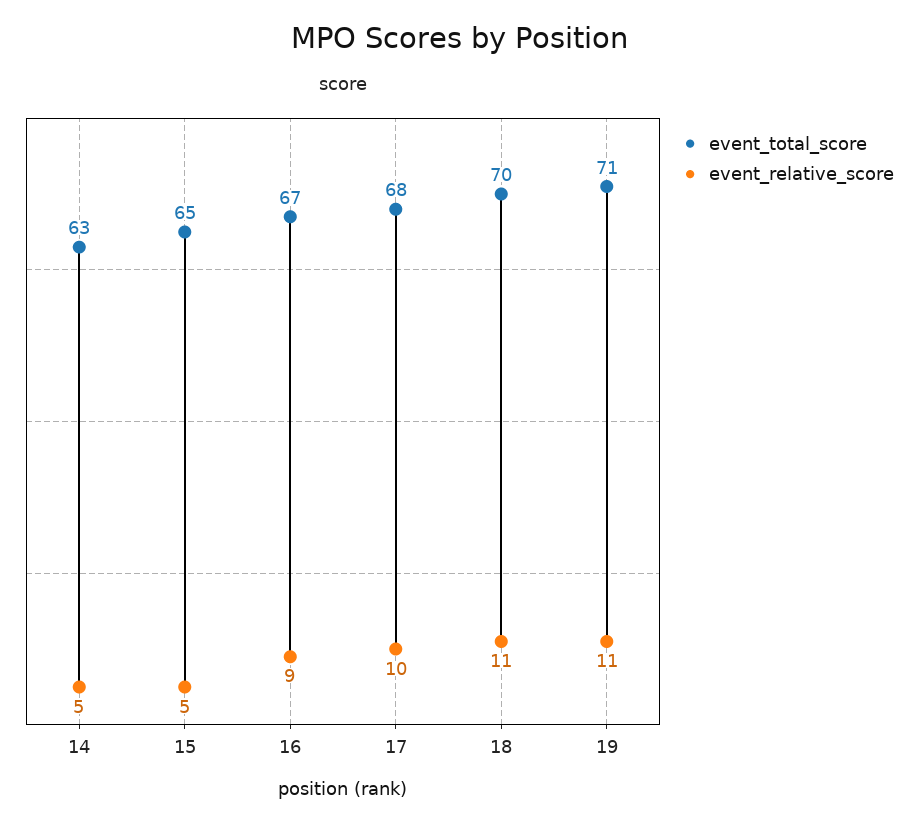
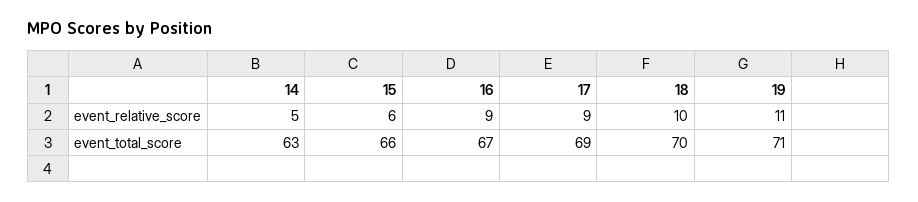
event_total_score, 15: 65 -> 66
event_relative_score, 15: 5 -> 6
event_total_score, 17: 68 -> 69
event_relative_score, 17: 10 -> 9
event_relative_score, 18: 11 -> 10

